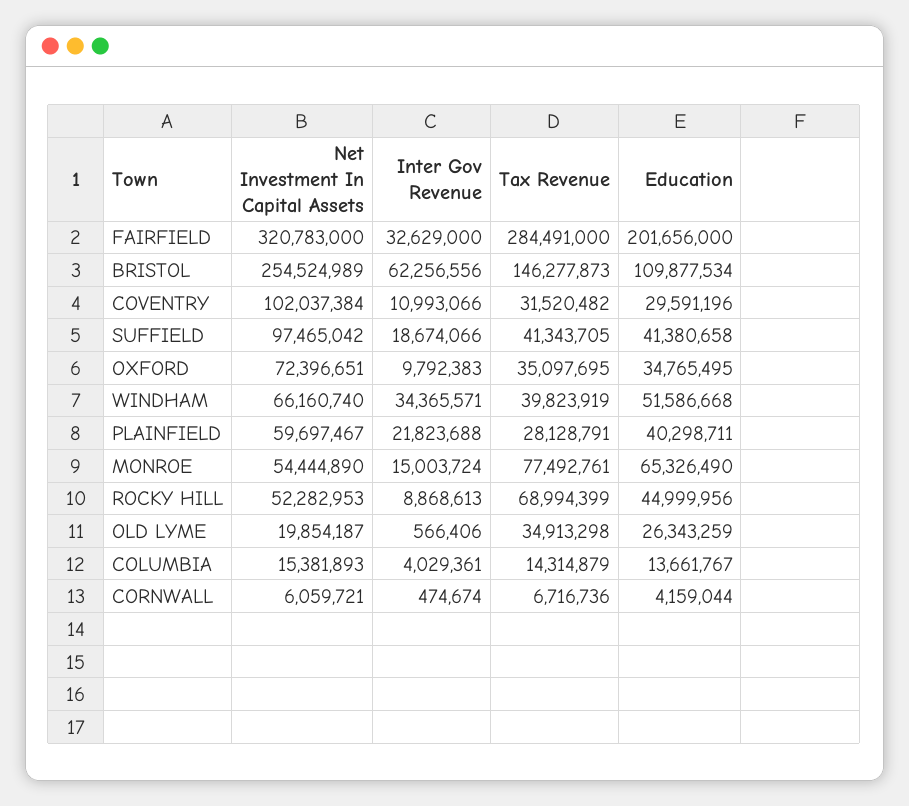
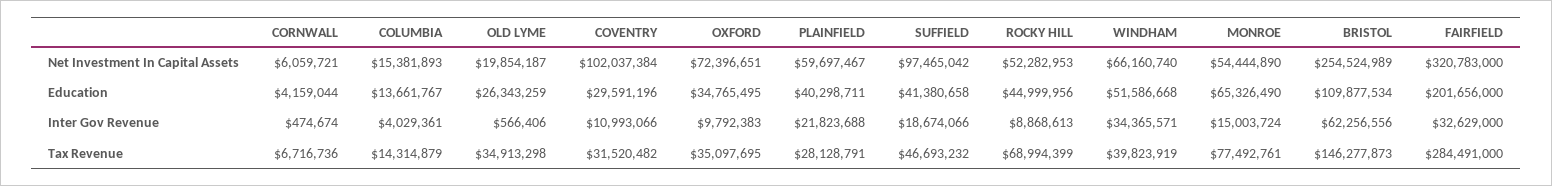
Tax Revenue, SUFFIELD: 41343705 -> 46693232

